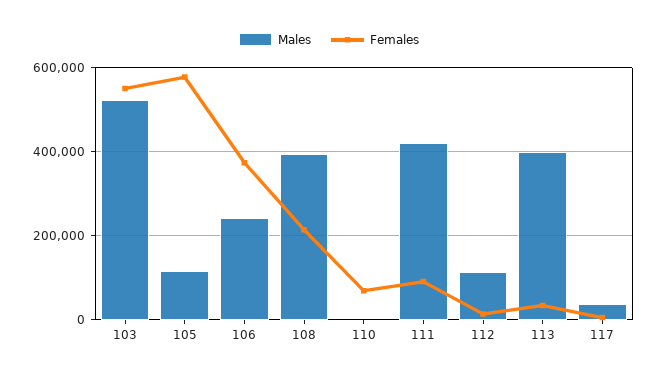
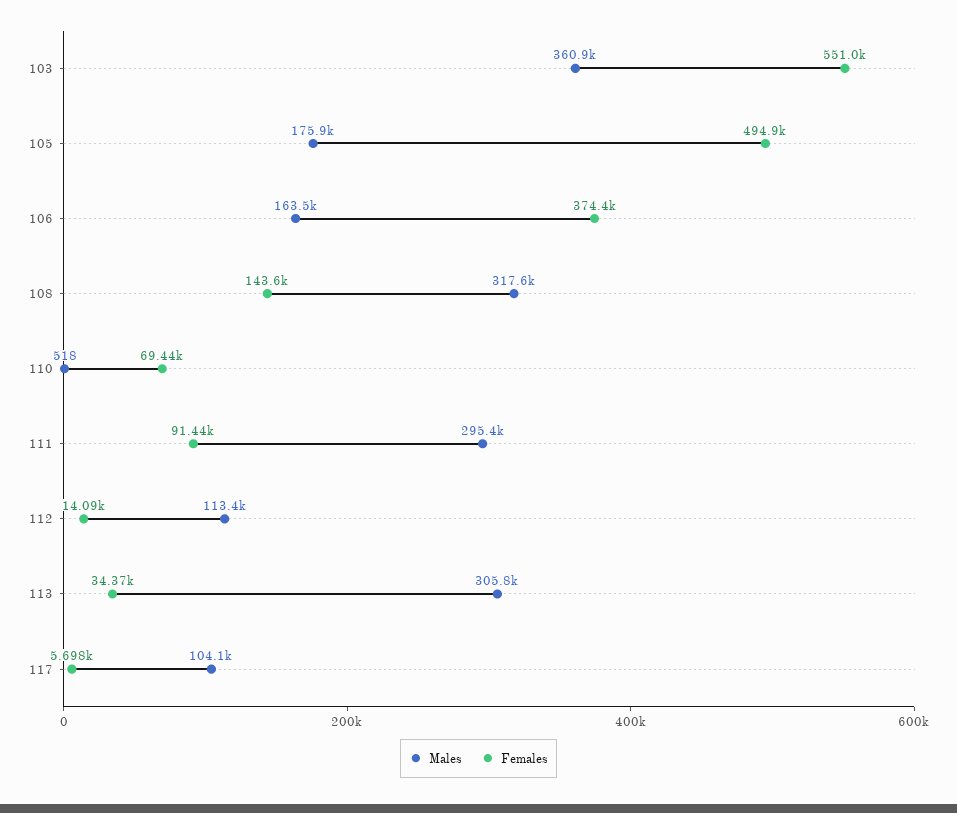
Males, 103: 520000 -> 360900
Males, 105: 120000 -> 175900
Females, 105: 580000 -> 494900
Males, 106: 240000 -> 163500
Males, 108: 400000 -> 317600
Females, 108: 220000 -> 143600
Males, 111: 420000 -> 295400
Males, 113: 400000 -> 305800
Males, 117: 40000 -> 104100

